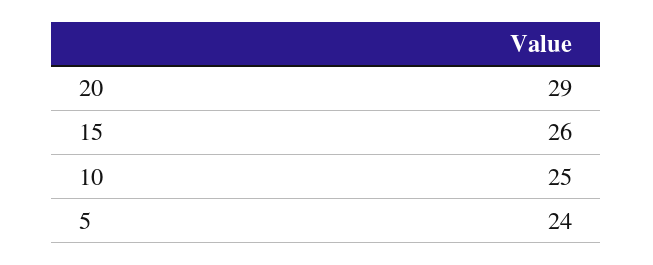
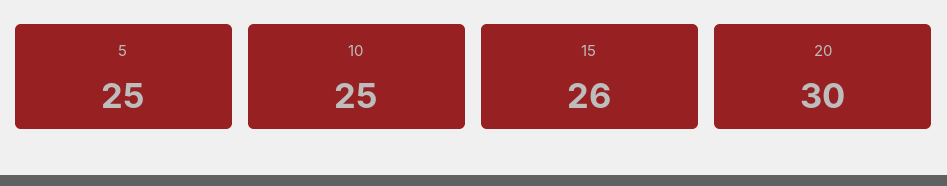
20: 29 -> 30
5: 24 -> 25

